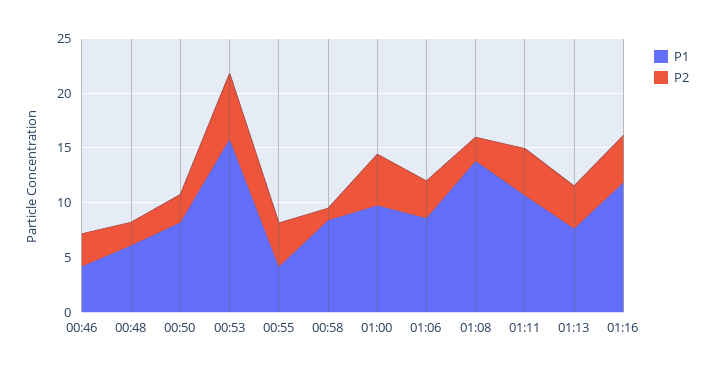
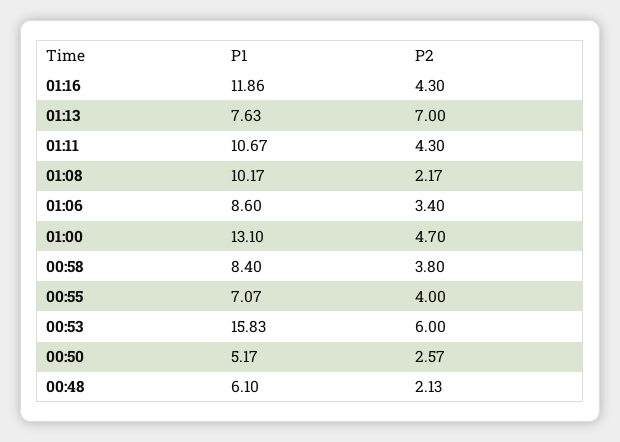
P1, 00:46: 4 -> none
P2, 00:46: 3 -> none
P1, 00:50: 8 -> 5.17
P1, 00:55: 4 -> 7.07
P2, 00:58: 1 -> 3.8
P1, 01:00: 10 -> 13.1
P1, 01:08: 14 -> 10.17
P2, 01:13: 4 -> 7

